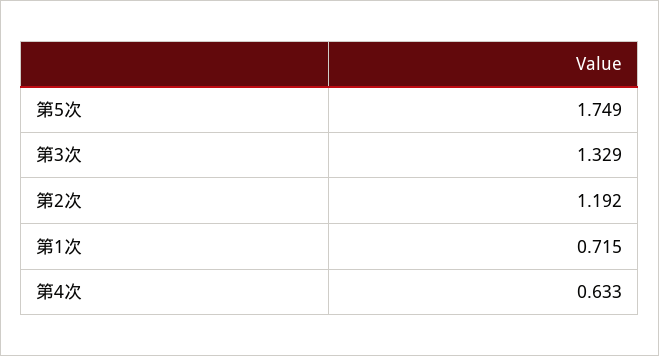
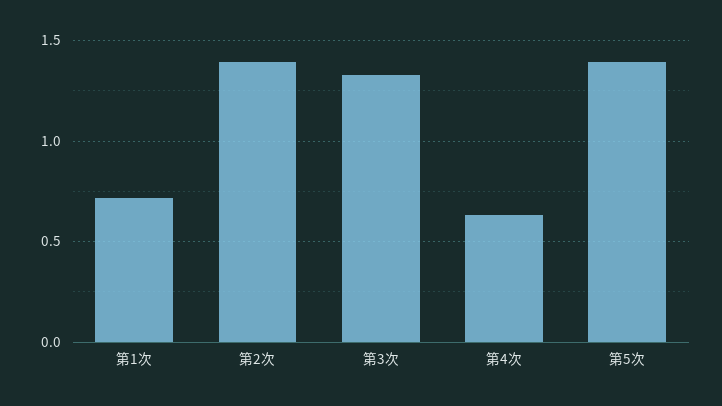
第5次: 1.749 -> 1.4
第2次: 1.192 -> 1.4

